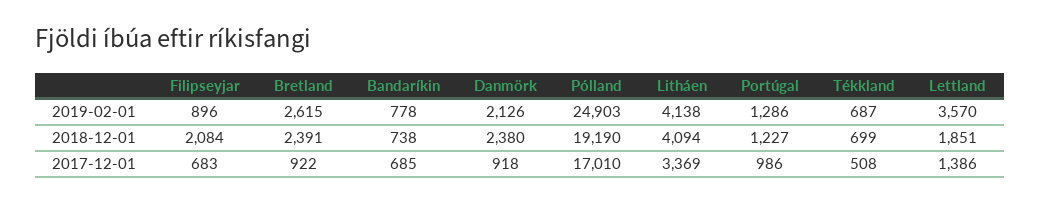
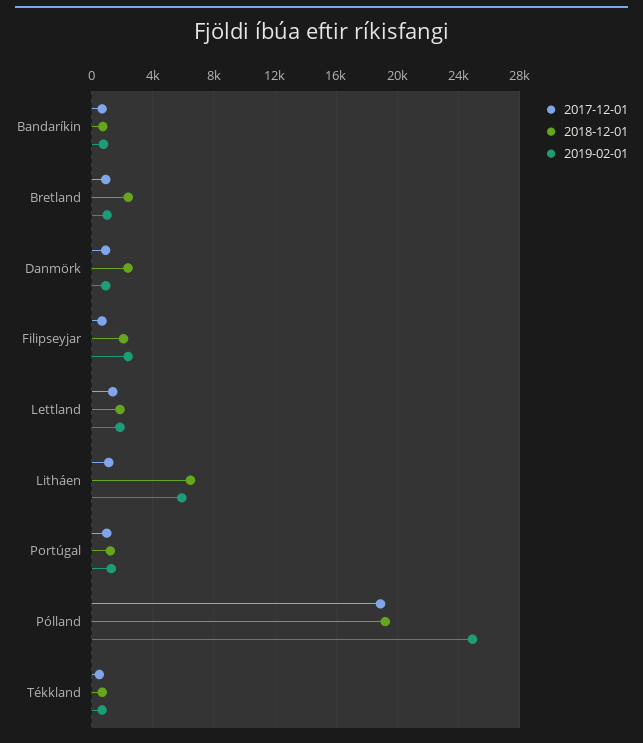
2019-02-01, Filipseyjar: 896 -> 2500
2019-02-01, Bretland: 2615 -> 1000
2019-02-01, Danmörk: 2126 -> 1000
2019-02-01, Litháen: 4138 -> 6000
2019-02-01, Lettland: 3570 -> 2000
2018-12-01, Litháen: 4094 -> 6500
2017-12-01, Pólland: 17010 -> 19000
2017-12-01, Litháen: 3369 -> 1000

